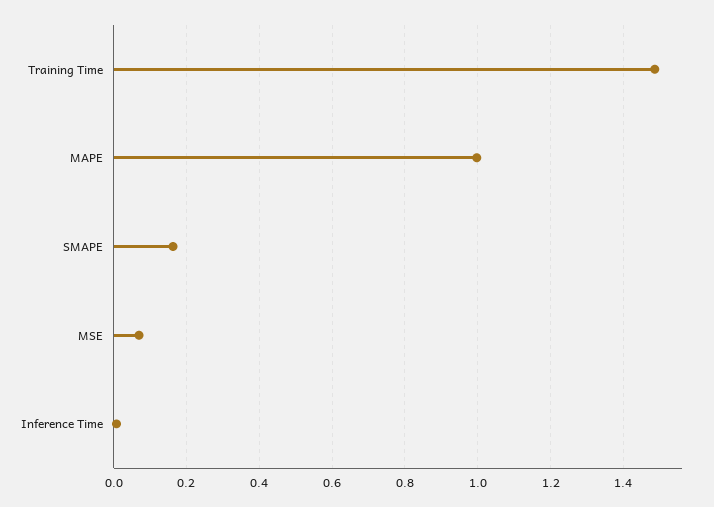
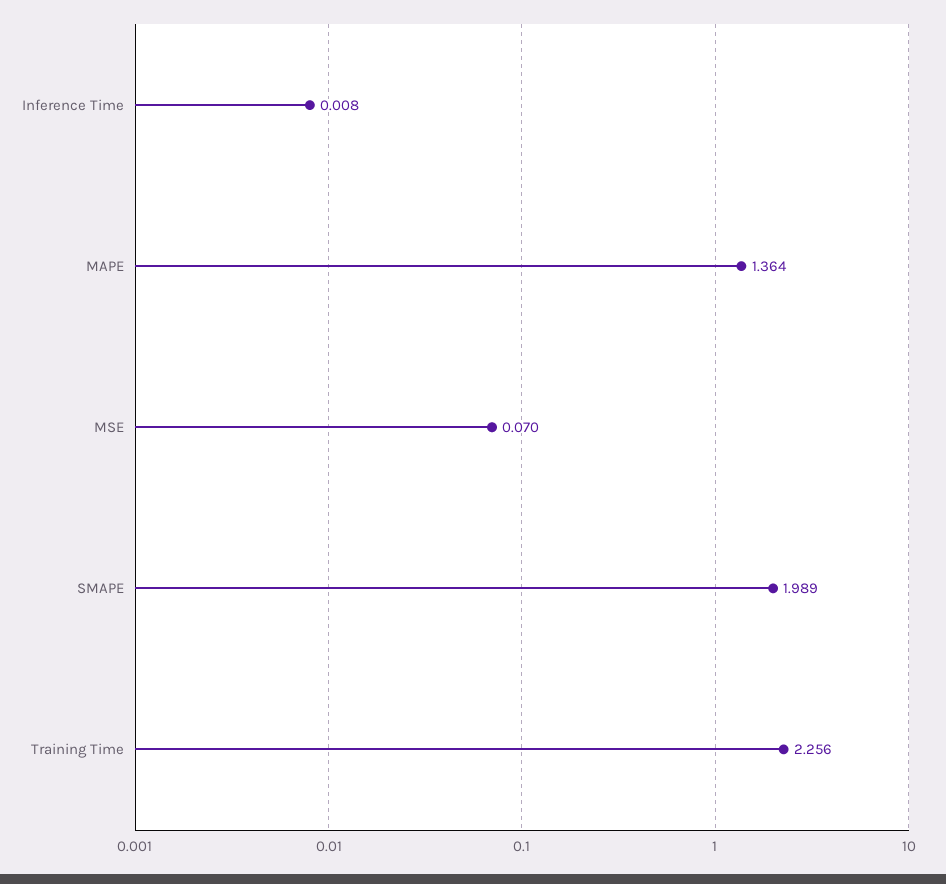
Training Time: 1.48 -> 2.256
MAPE: 1 -> 1.364
SMAPE: 0.16 -> 1.989

